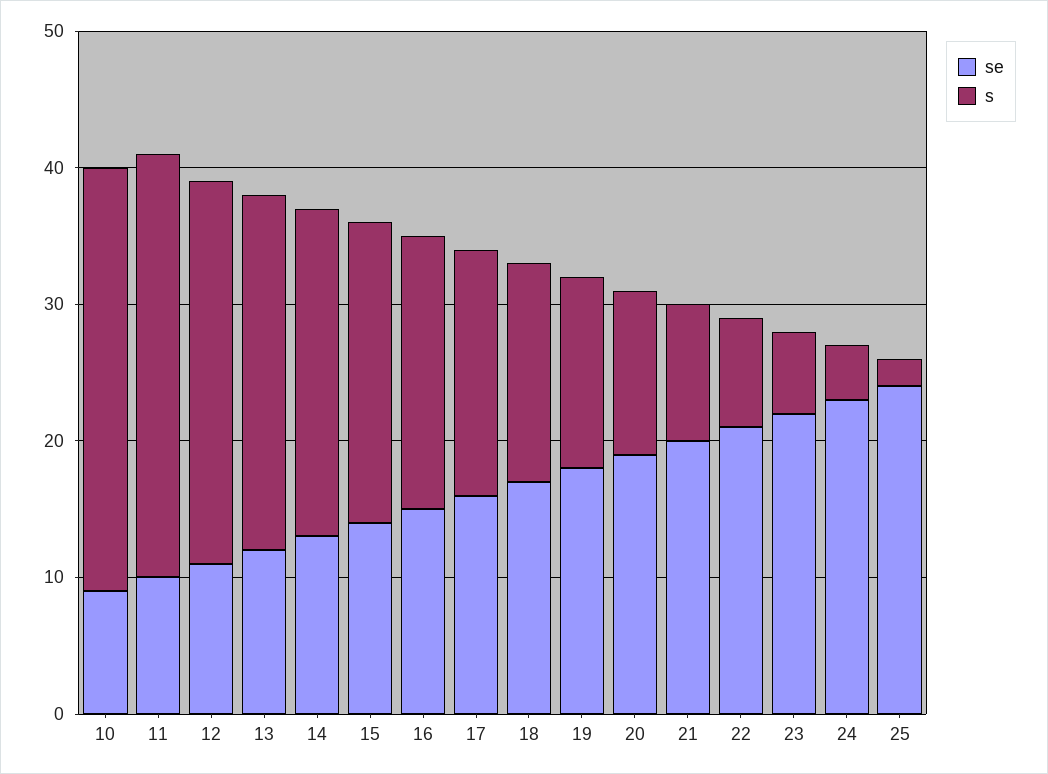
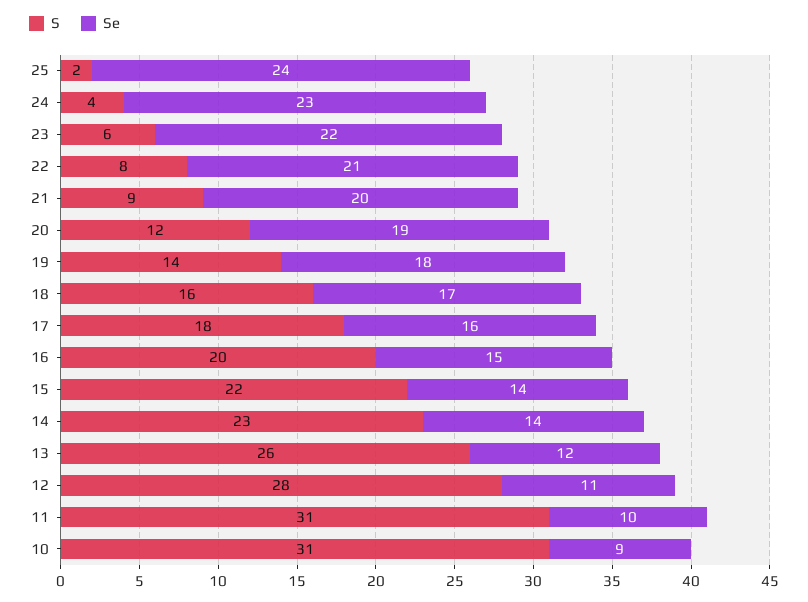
se, 14: 13 -> 14
s, 14: 24 -> 23
s, 21: 10 -> 9

